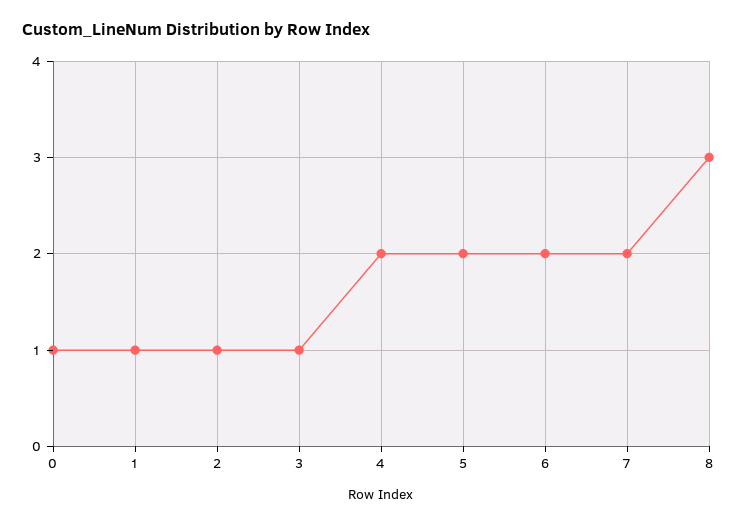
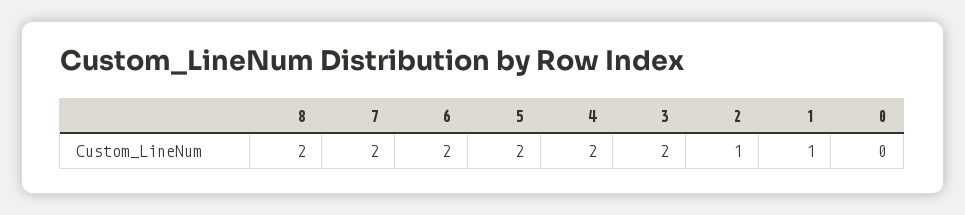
0: 1 -> 0
3: 1 -> 2
8: 3 -> 2

